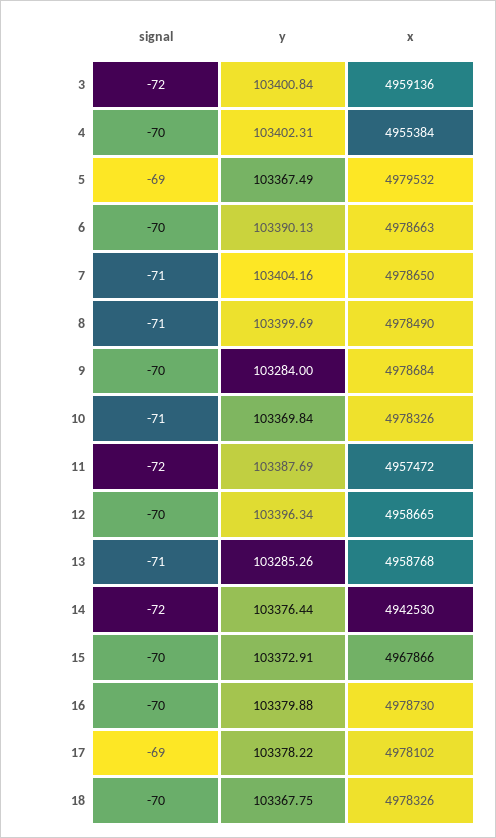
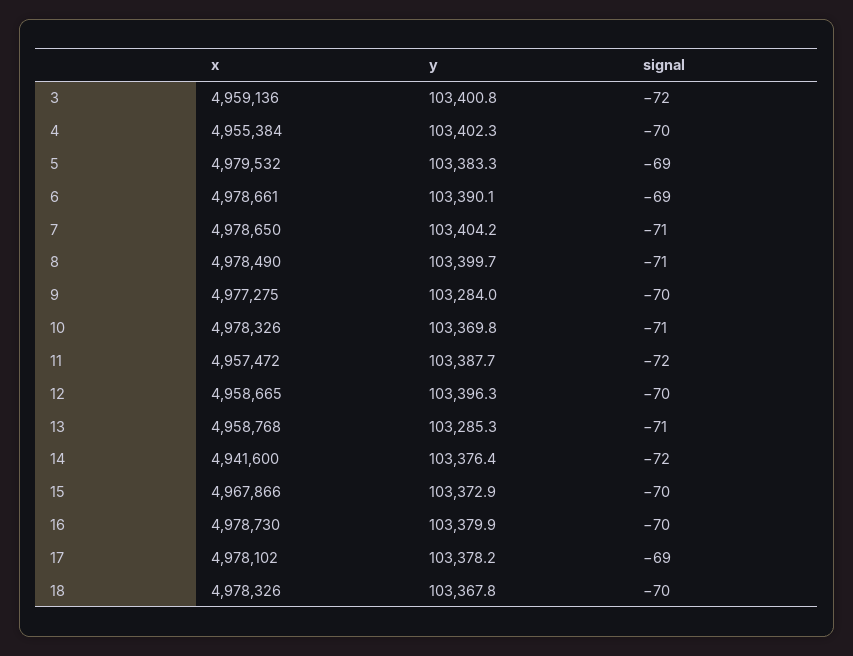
y, 5: 103367.49 -> 103383.3
signal, 6: -70 -> -69
x, 6: 4978663 -> 4978661
x, 9: 4978684 -> 4977275
x, 14: 4942530 -> 4941600

